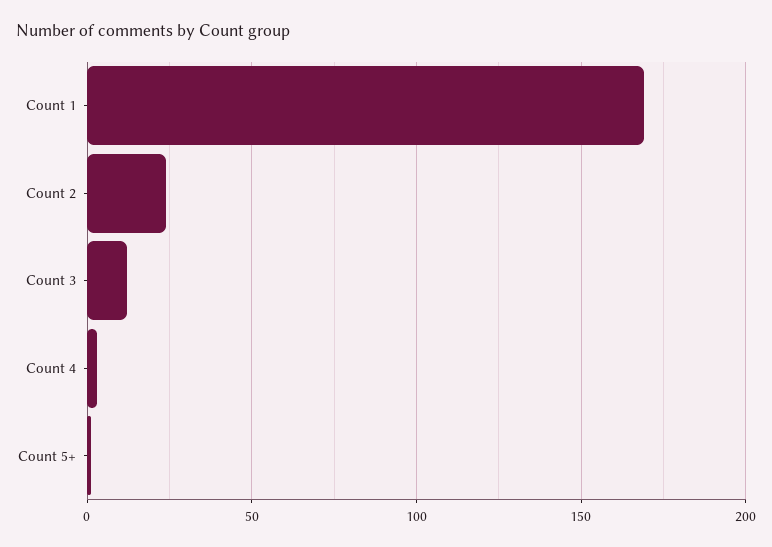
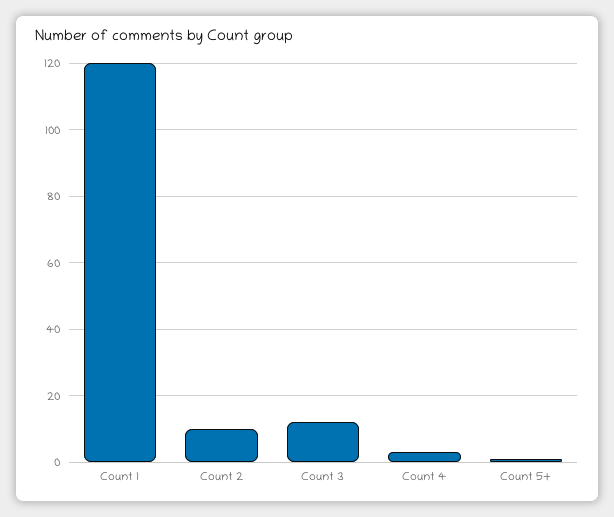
Count 1: 170 -> 120
Count 2: 25 -> 10

